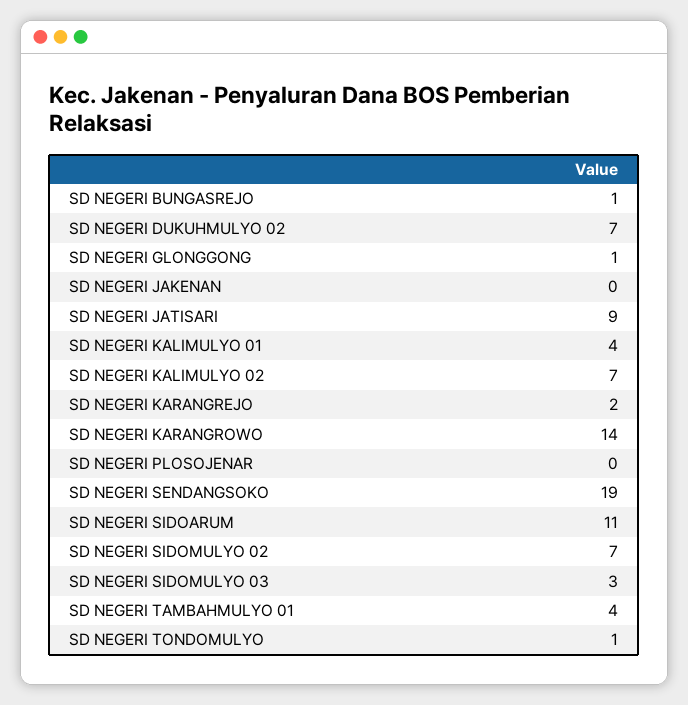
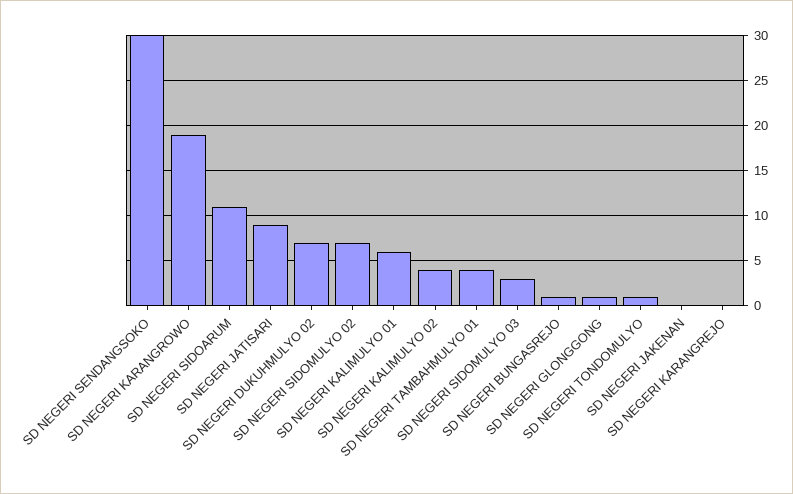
SD NEGERI KALIMULYO 01: 4 -> 6
SD NEGERI KALIMULYO 02: 7 -> 4
SD NEGERI KARANGREJO: 2 -> 0
SD NEGERI KARANGROWO: 14 -> 19
SD NEGERI PLOSOJENAR: 0 -> none
SD NEGERI SENDANGSOKO: 19 -> 30

